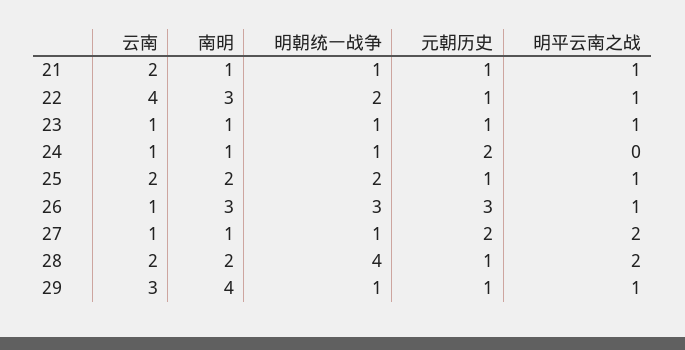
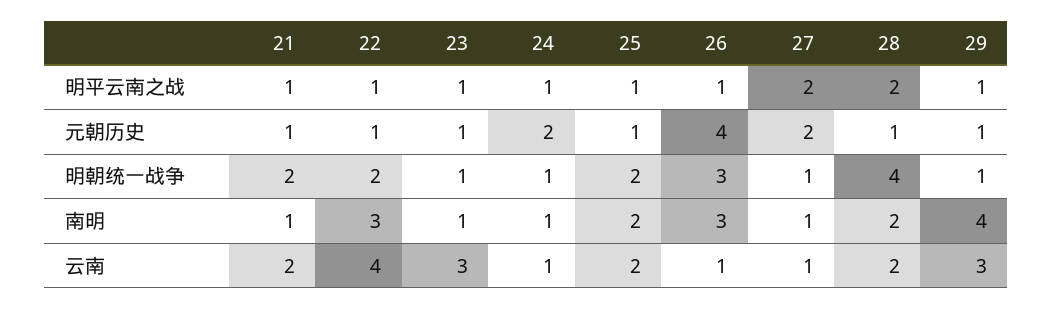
明朝统一战争, 21: 1 -> 2
云南, 23: 1 -> 3
明平云南之战, 24: 0 -> 1
元朝历史, 26: 3 -> 4

